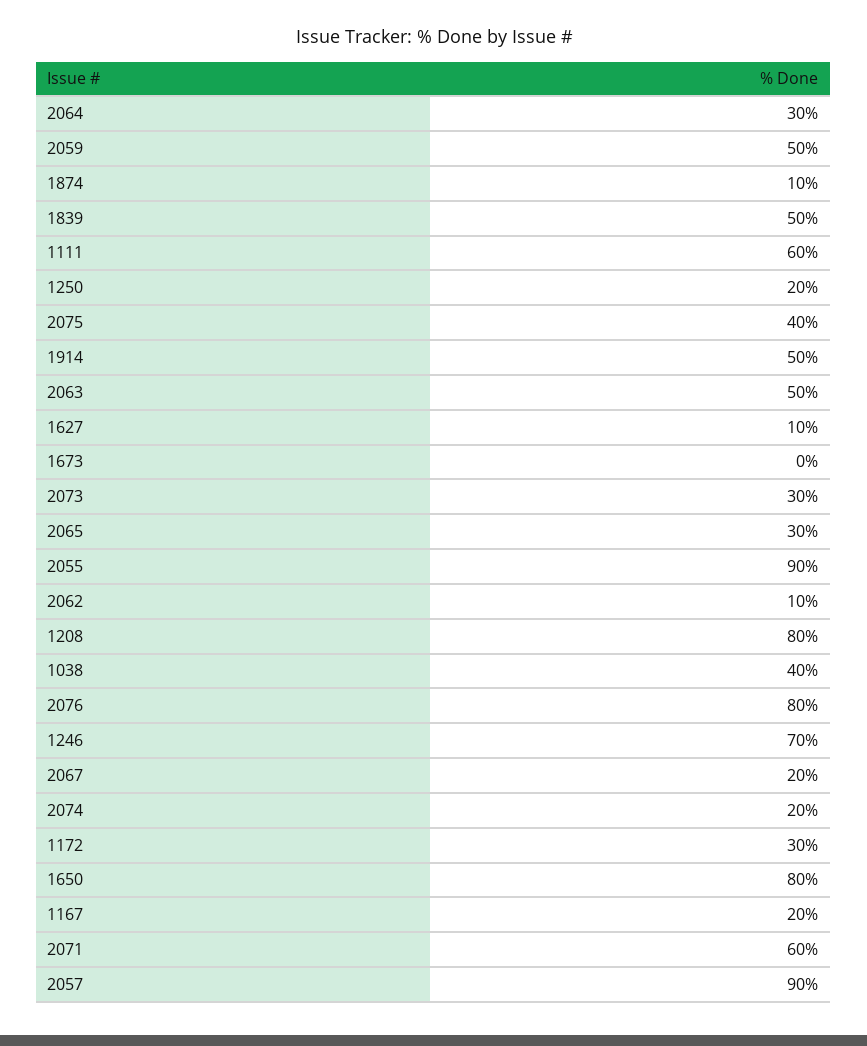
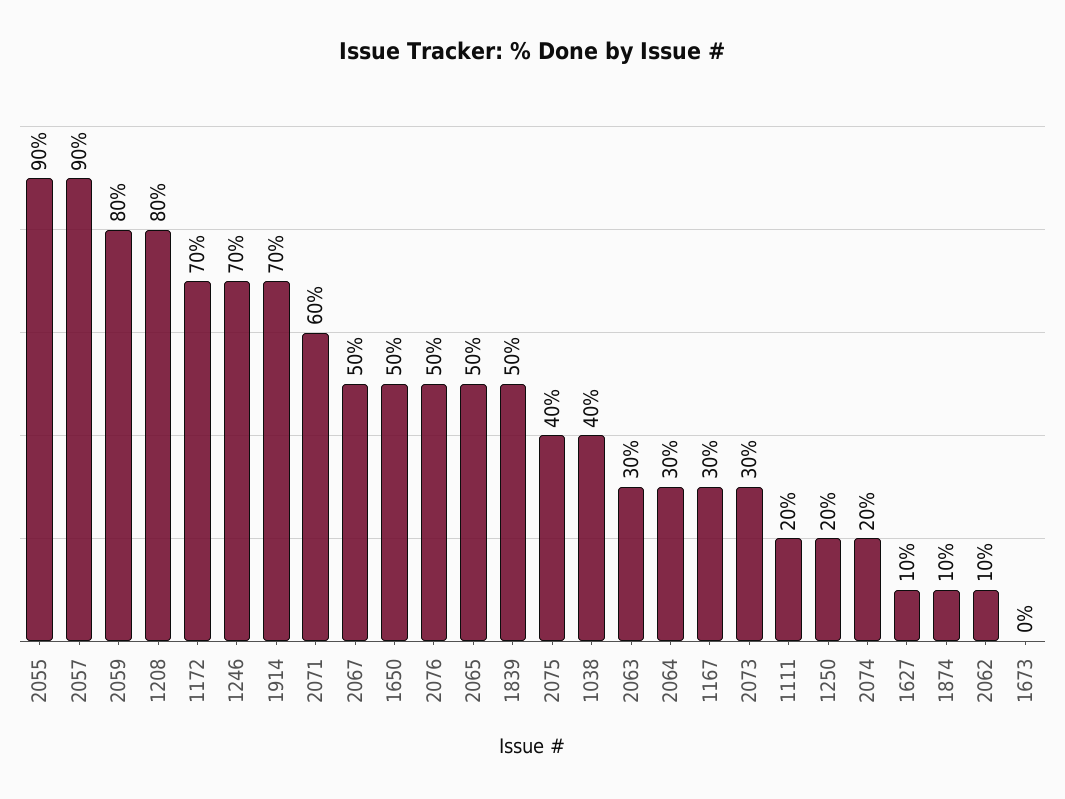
2059: 50 -> 80
1111: 60 -> 20
1914: 50 -> 70
2063: 50 -> 30
2065: 30 -> 50
2076: 80 -> 50
2067: 20 -> 50
1172: 30 -> 70
1650: 80 -> 50
1167: 20 -> 30

